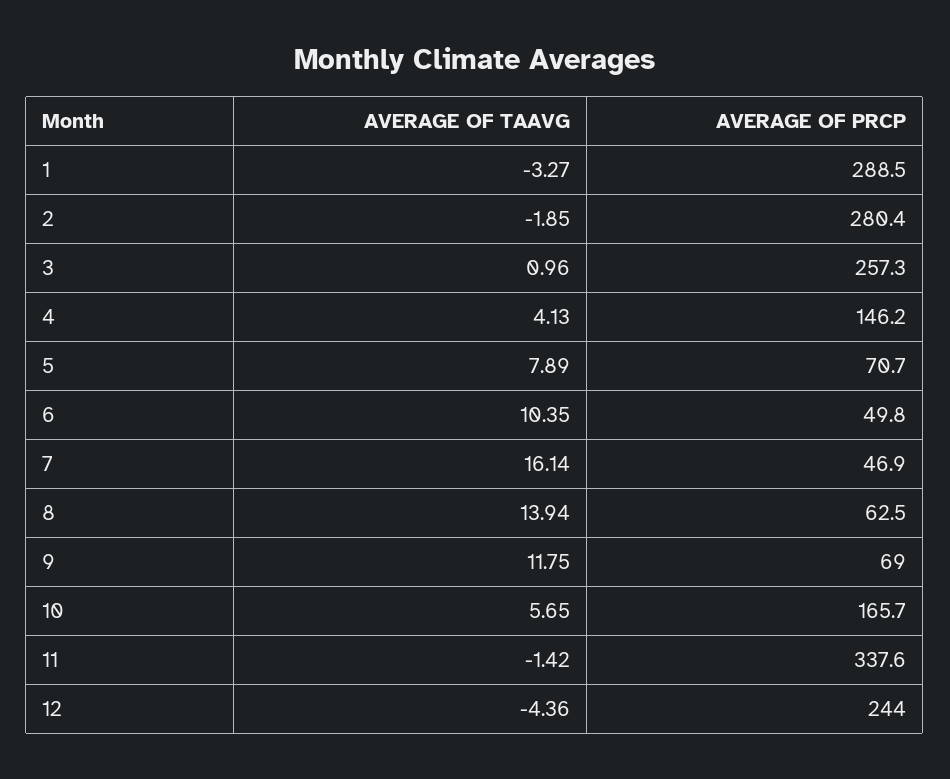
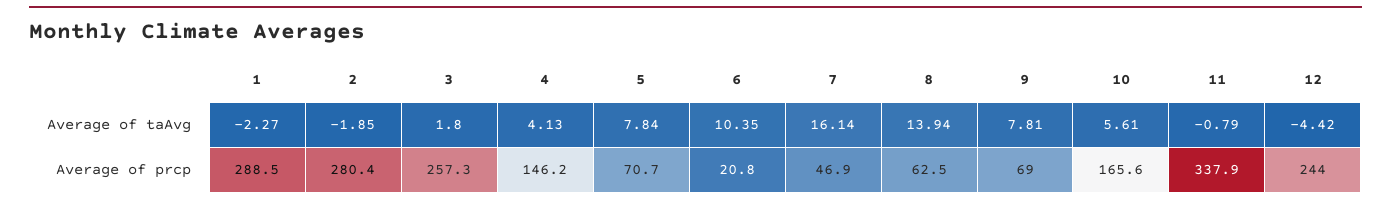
AVERAGE OF TAAVG, 1: -3.27 -> -2.27
AVERAGE OF TAAVG, 3: 0.96 -> 1.8
AVERAGE OF TAAVG, 5: 7.89 -> 7.84
AVERAGE OF PRCP, 6: 49.8 -> 20.8
AVERAGE OF TAAVG, 9: 11.75 -> 7.81
AVERAGE OF TAAVG, 10: 5.65 -> 5.61
AVERAGE OF PRCP, 10: 165.7 -> 165.6
AVERAGE OF TAAVG, 11: -1.42 -> -0.79
AVERAGE OF PRCP, 11: 337.6 -> 337.9
AVERAGE OF TAAVG, 12: -4.36 -> -4.42

